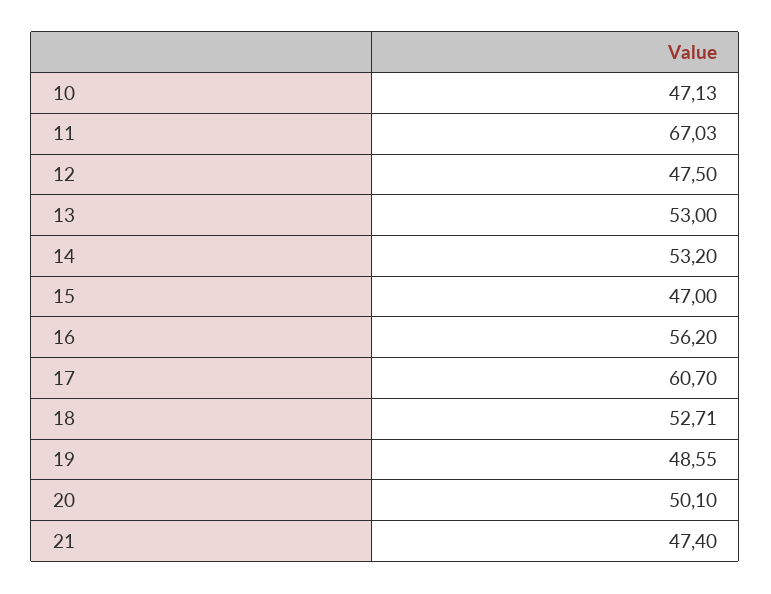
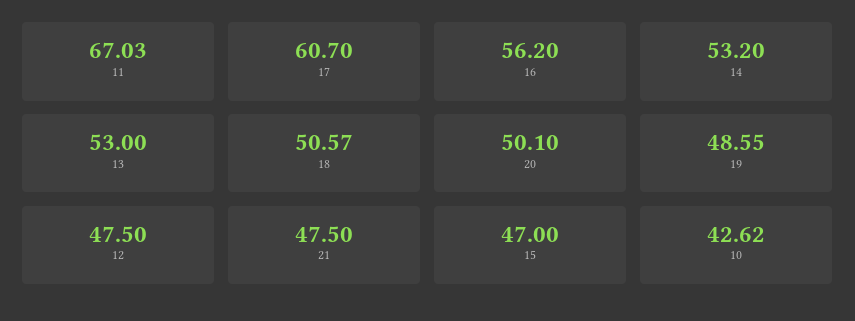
10: 47.13 -> 42.62
18: 52.71 -> 50.57
21: 47.4 -> 47.5

